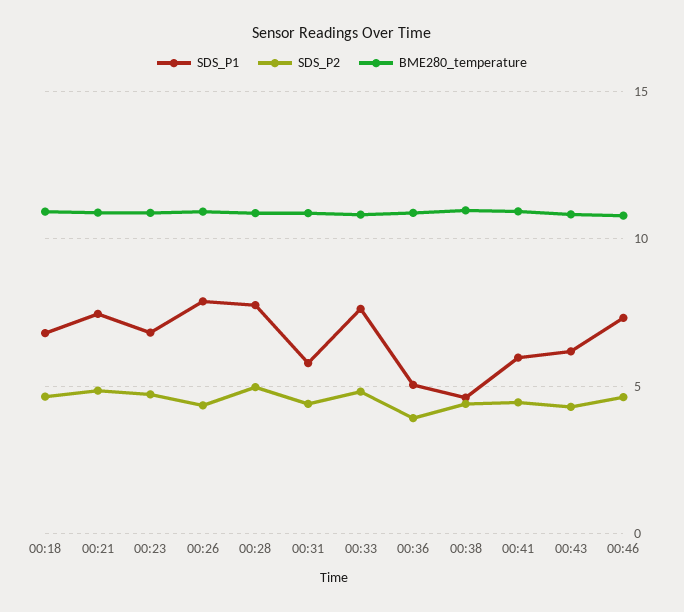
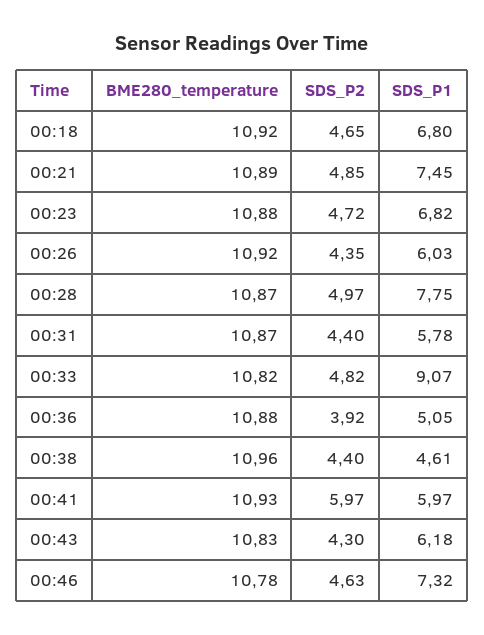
SDS_P1, 00:26: 8 -> 6.03
SDS_P1, 00:33: 7.5 -> 9.07
SDS_P2, 00:41: 4.5 -> 5.97

